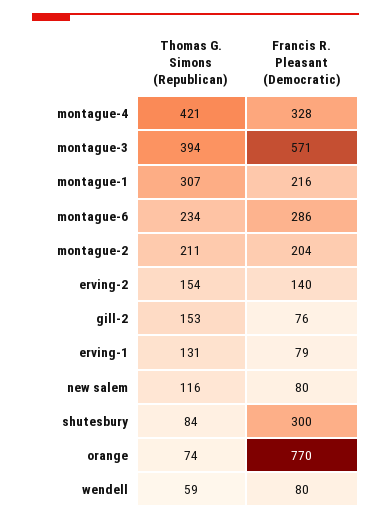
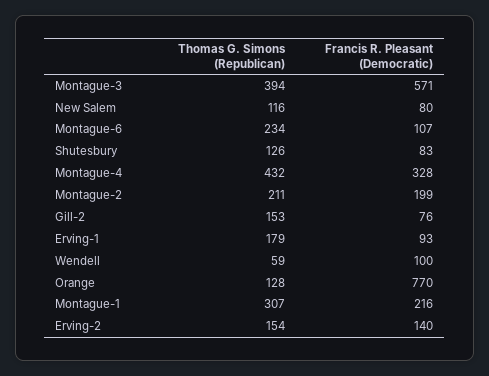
Thomas G. Simons (Republican), montague-4: 421 -> 432
Francis R. Pleasant (Democratic), montague-6: 286 -> 107
Francis R. Pleasant (Democratic), montague-2: 204 -> 199
Thomas G. Simons (Republican), erving-1: 131 -> 179
Francis R. Pleasant (Democratic), erving-1: 79 -> 93
Thomas G. Simons (Republican), shutesbury: 84 -> 126
Francis R. Pleasant (Democratic), shutesbury: 300 -> 83
Thomas G. Simons (Republican), orange: 74 -> 128
Francis R. Pleasant (Democratic), wendell: 80 -> 100

